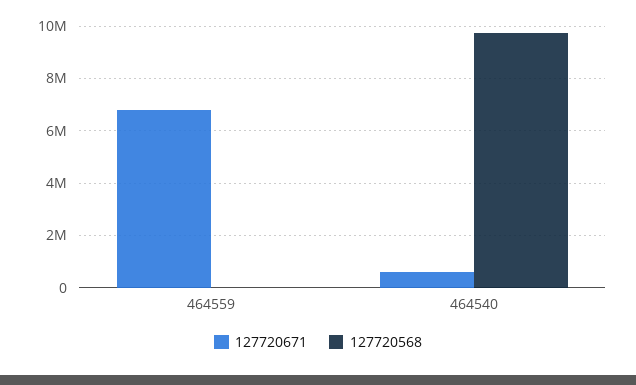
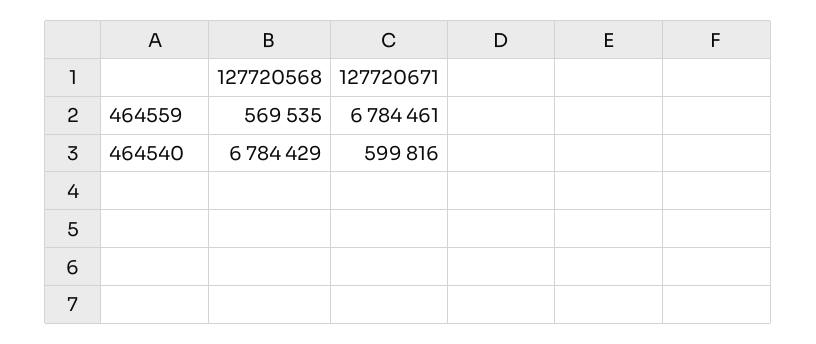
127720568, 464559: 0 -> 569535
127720568, 464540: 9750000 -> 6784429

